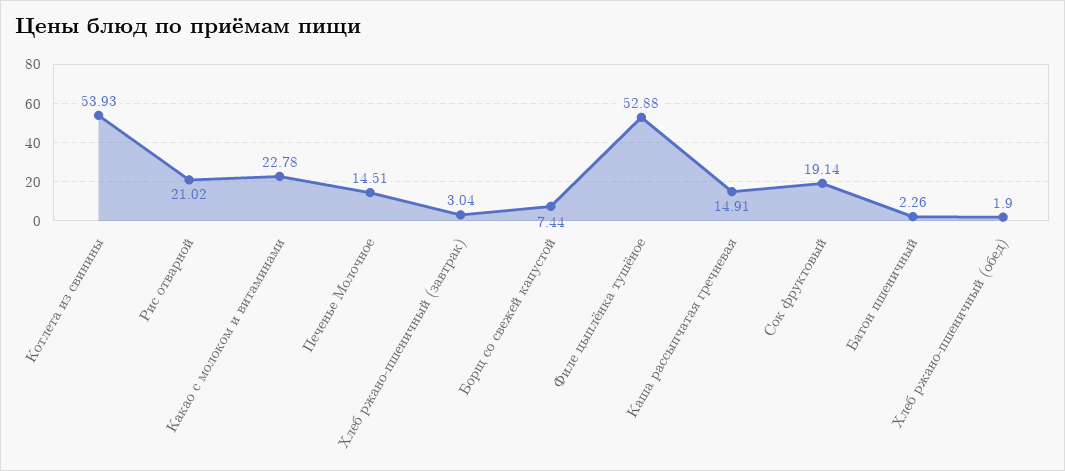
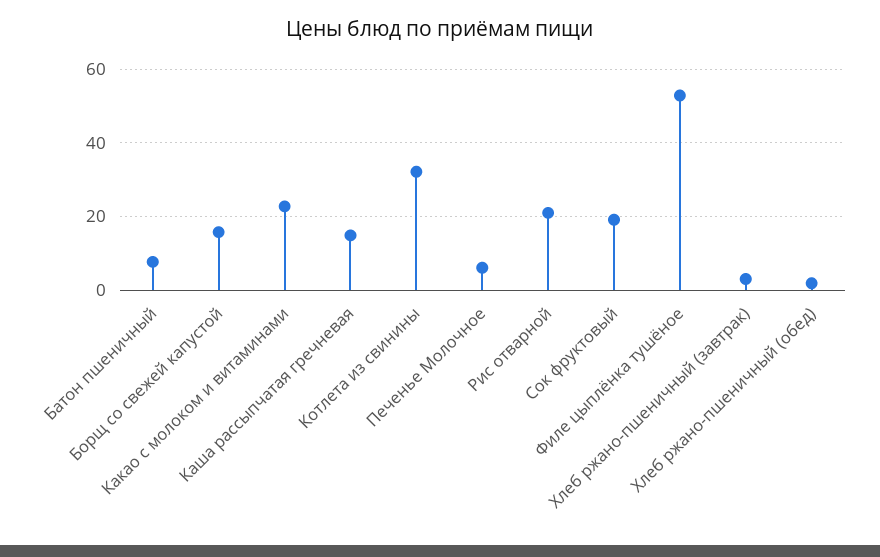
Котлета из свинины: 53.93 -> 32
Печенье Молочное: 14.51 -> 6
Борщ со свежей капустой: 7.44 -> 16
Батон пшеничный: 2.26 -> 8

